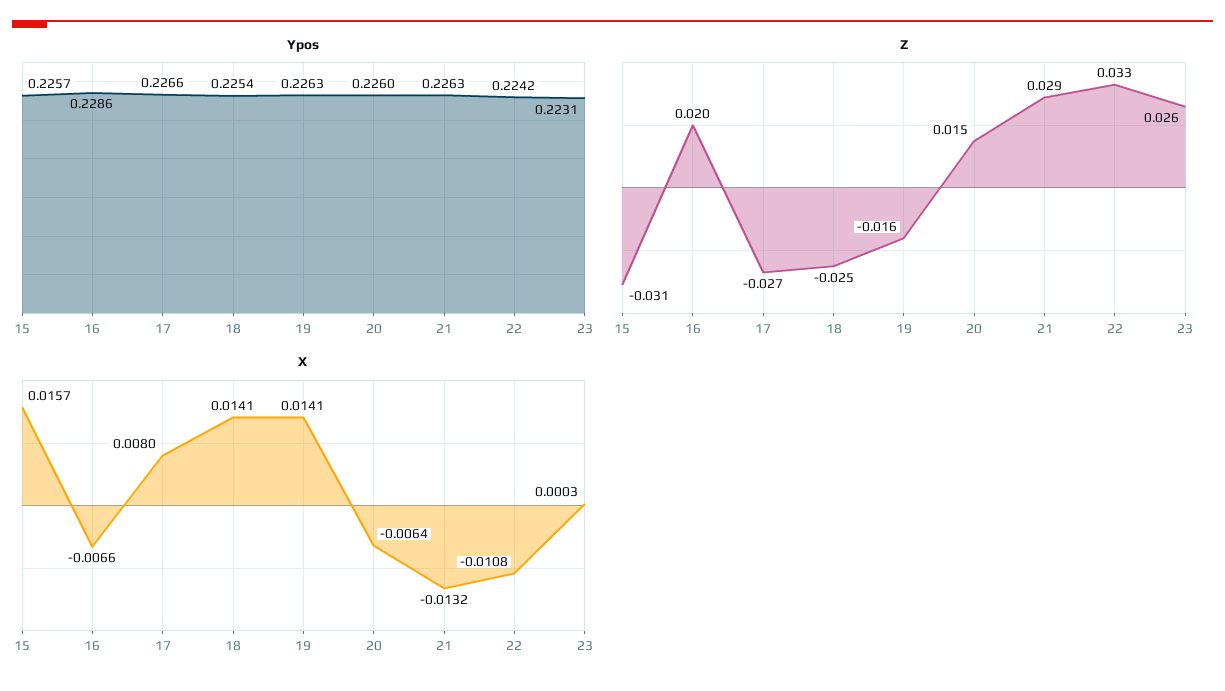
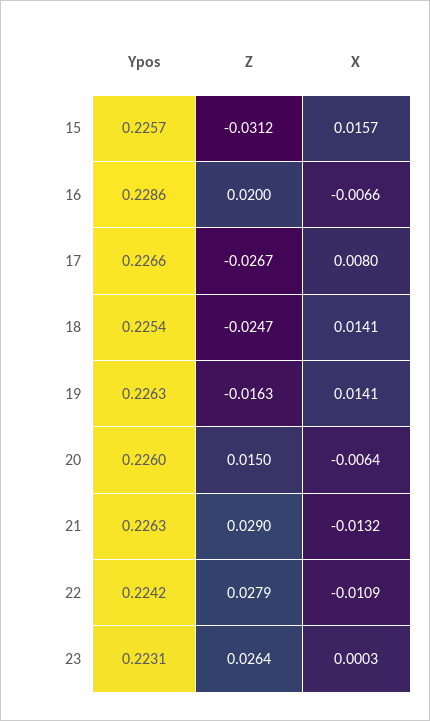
Z, 22: 0.033 -> 0.0279
X, 22: -0.0108 -> -0.0109

